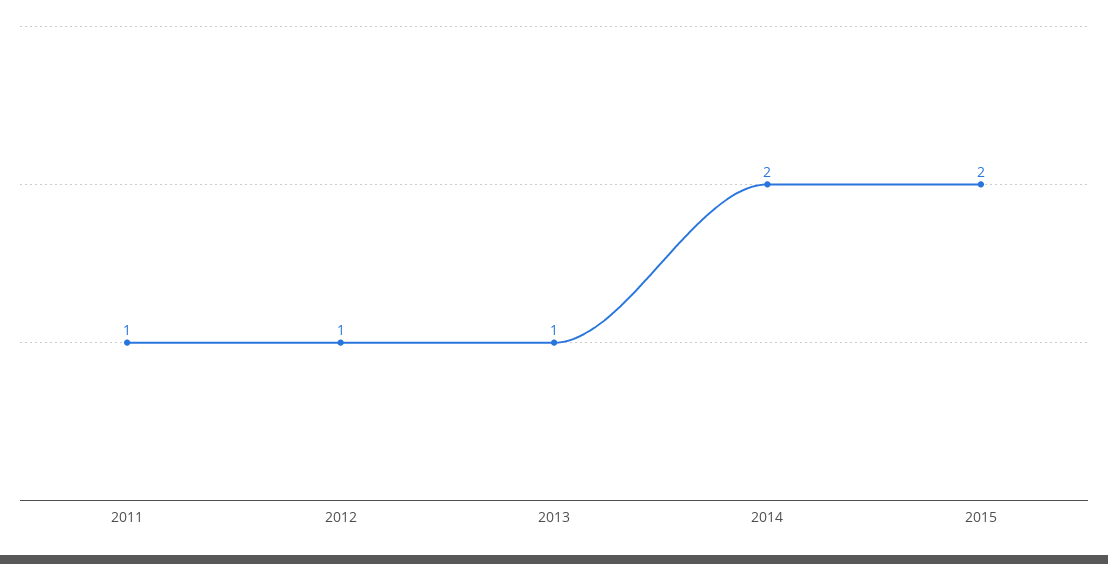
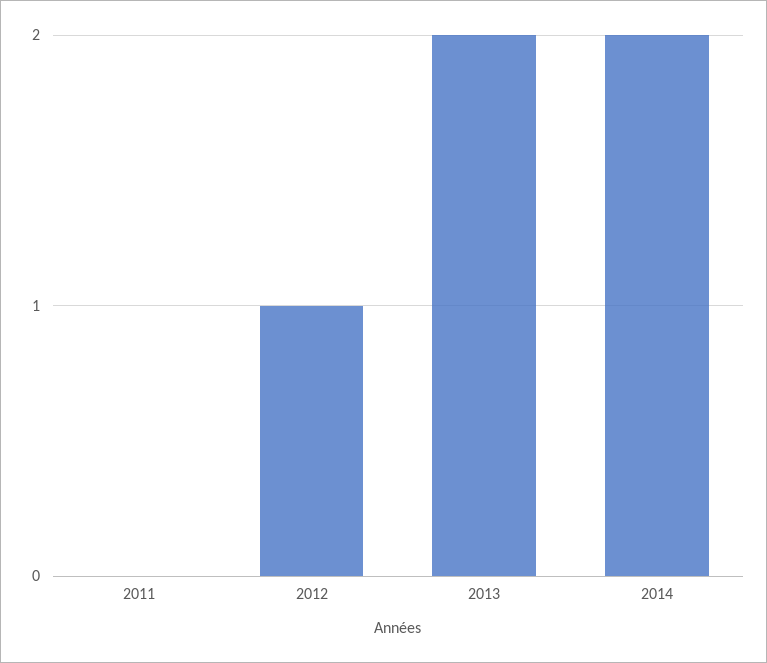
2011: 1 -> 0
2013: 1 -> 2
2015: 2 -> none

